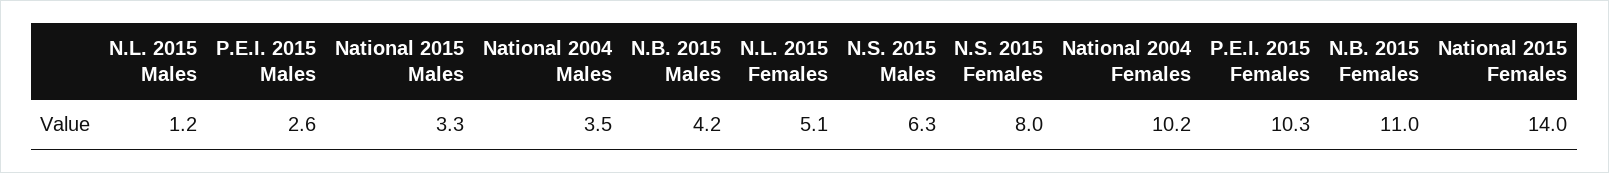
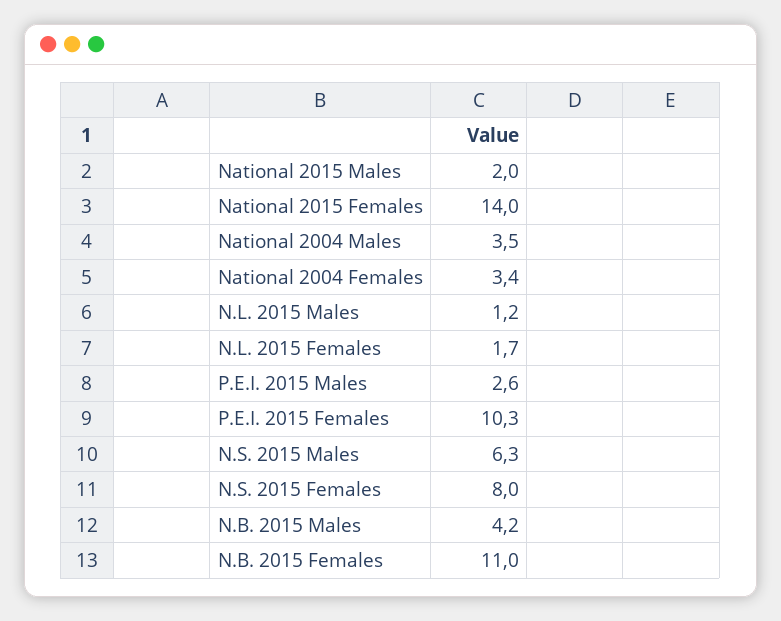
National 2015 Males: 3.3 -> 2
N.L. 2015 Females: 5.1 -> 1.7
National 2004 Females: 10.2 -> 3.4

